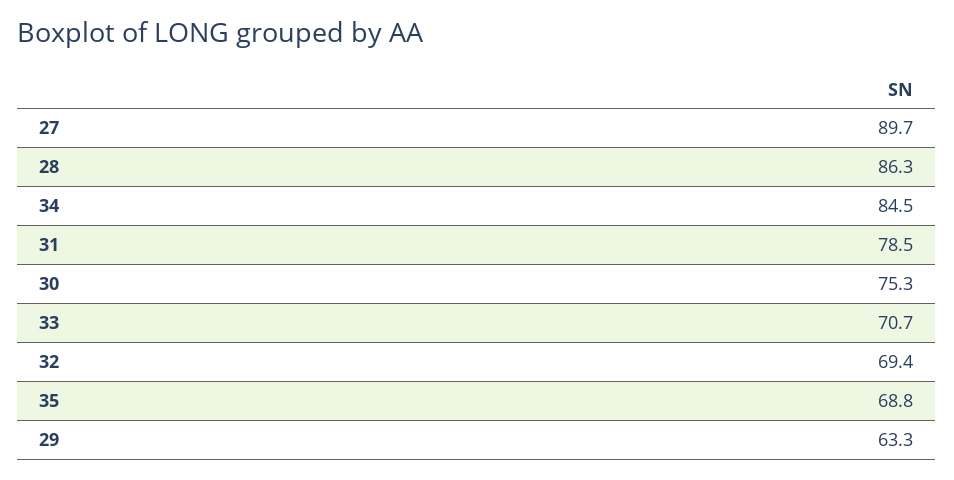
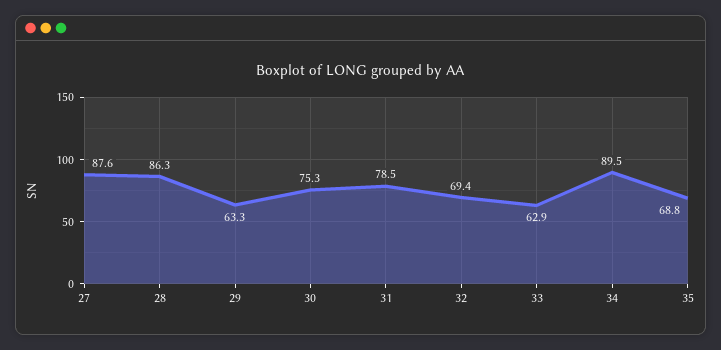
27: 89.7 -> 87.6
34: 84.5 -> 89.5
33: 70.7 -> 62.9

